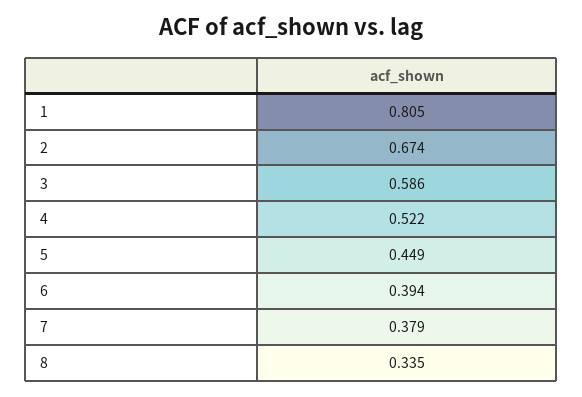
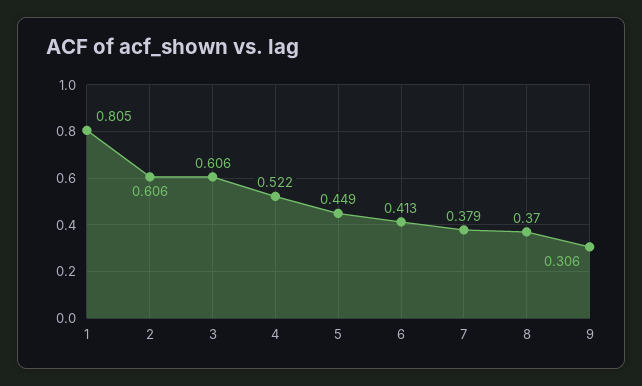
2: 0.674 -> 0.606
3: 0.586 -> 0.606
6: 0.394 -> 0.413
8: 0.335 -> 0.37
9: none -> 0.306

